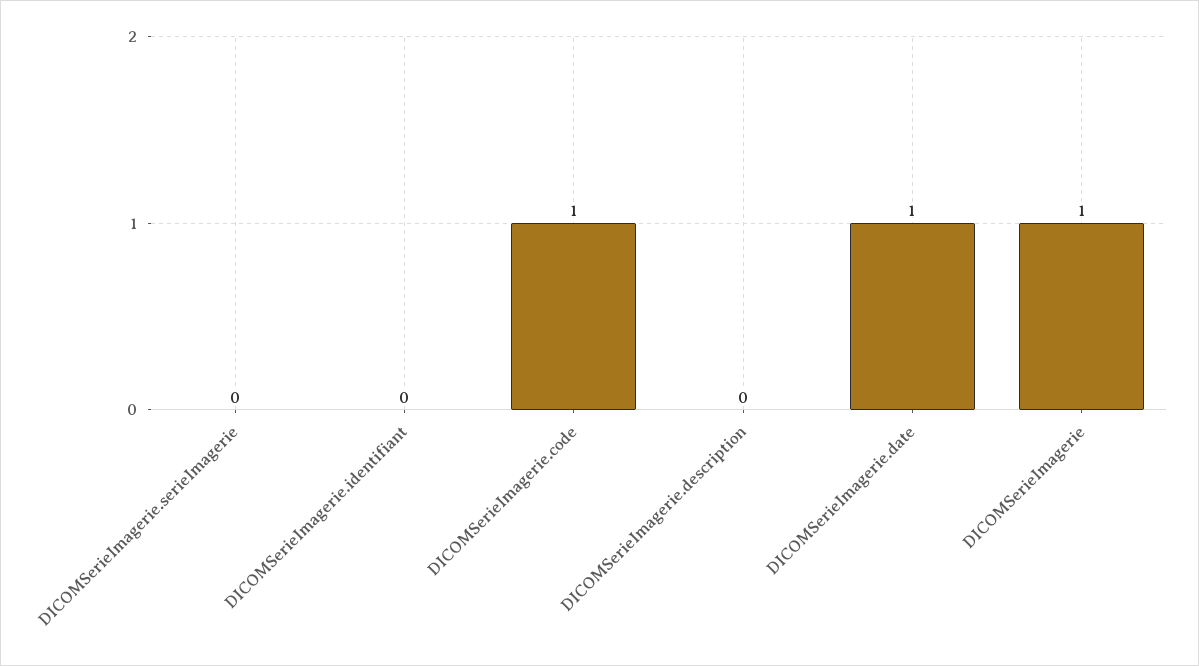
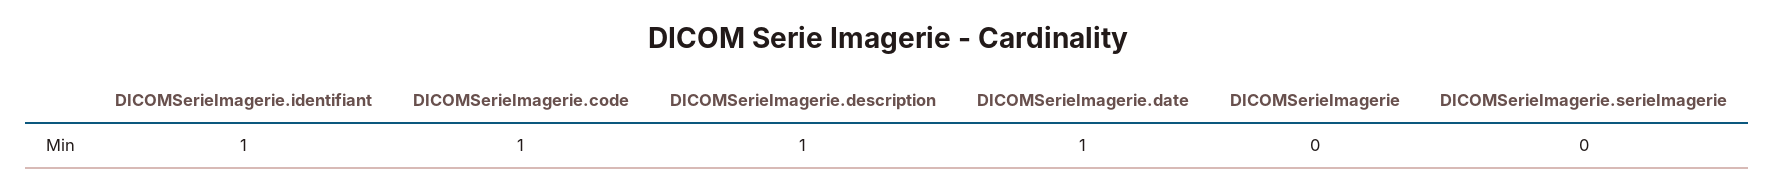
DICOMSerieImagerie.identifiant: 0 -> 1
DICOMSerieImagerie.description: 0 -> 1
DICOMSerieImagerie: 1 -> 0

